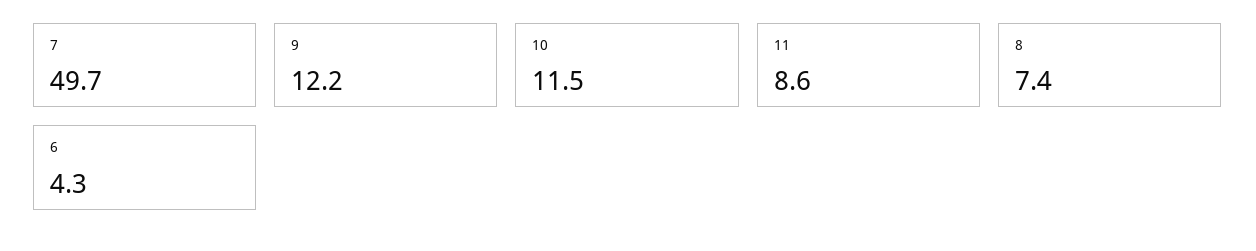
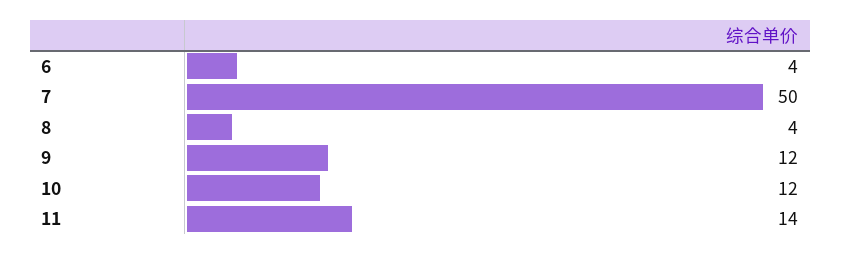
11: 8.6 -> 14
8: 7.4 -> 4

